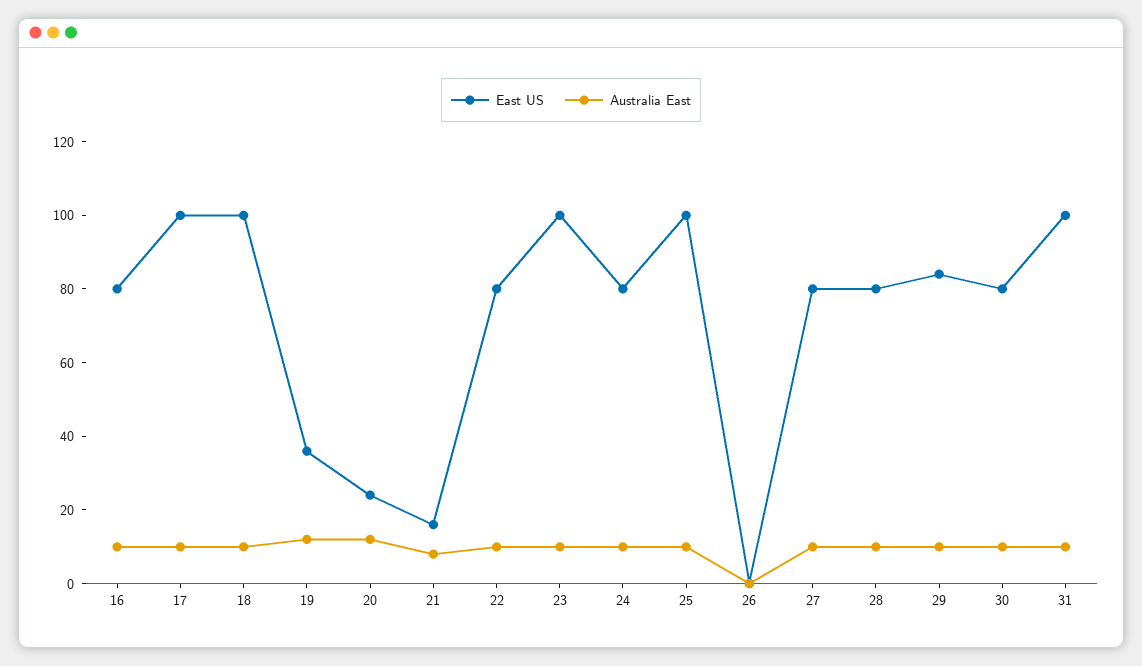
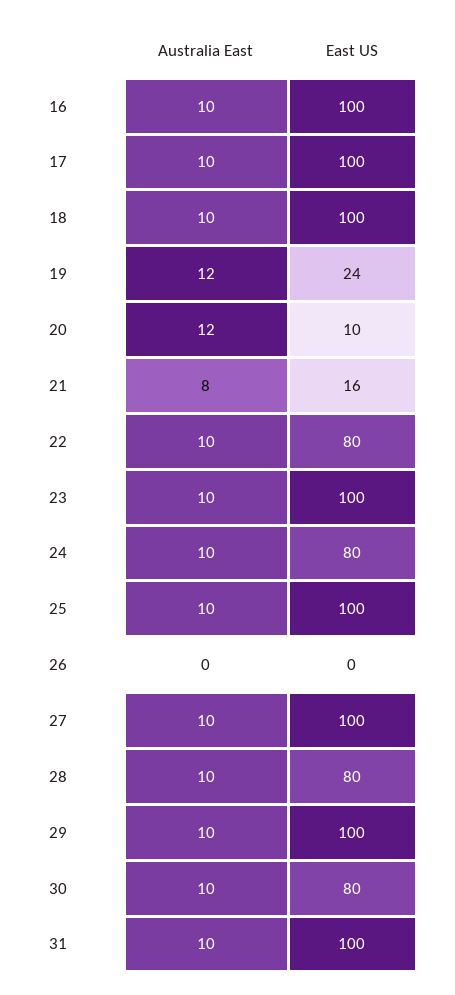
East US, 16: 80 -> 100
East US, 19: 35 -> 24
East US, 20: 25 -> 10
East US, 27: 80 -> 100
East US, 29: 85 -> 100

